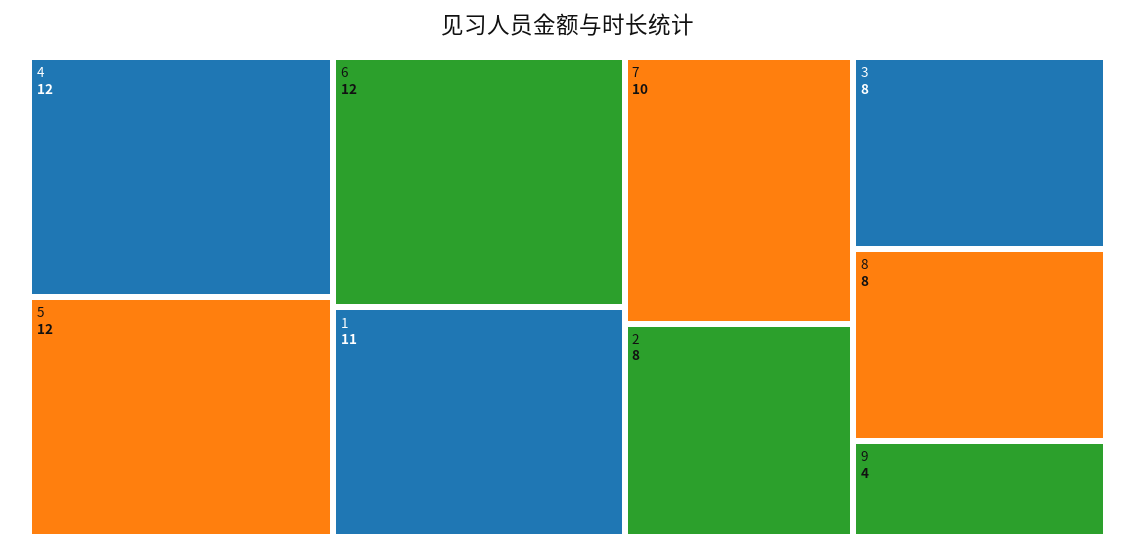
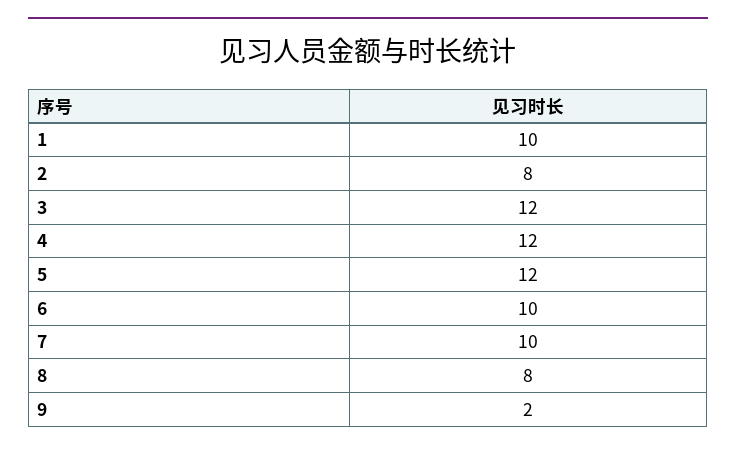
6: 12 -> 10
1: 11 -> 10
3: 8 -> 12
9: 4 -> 2

